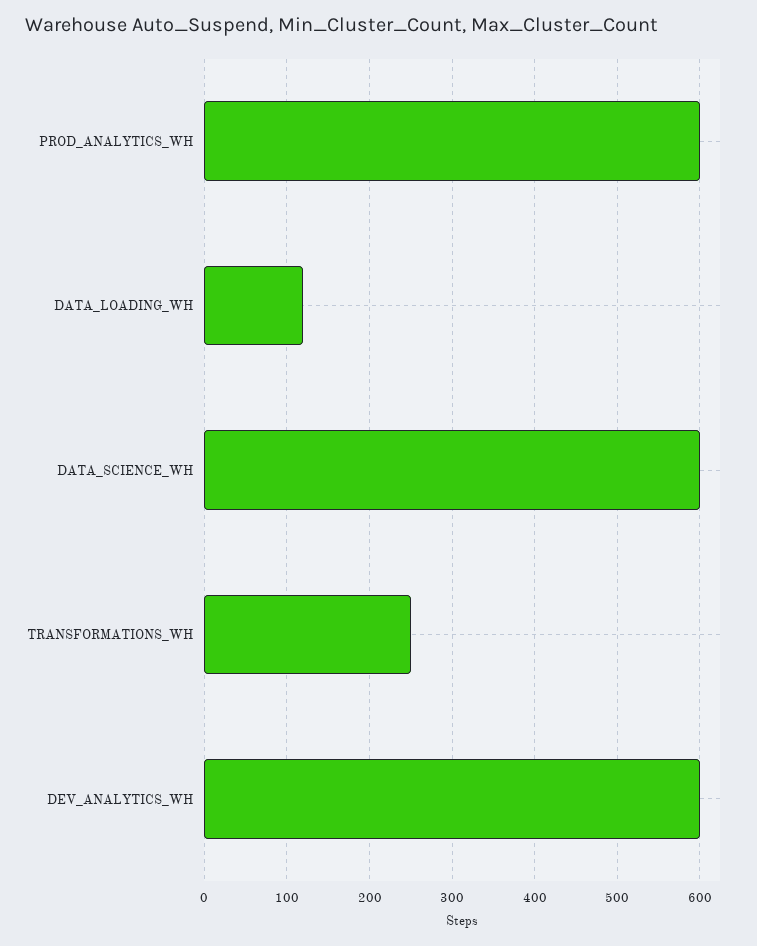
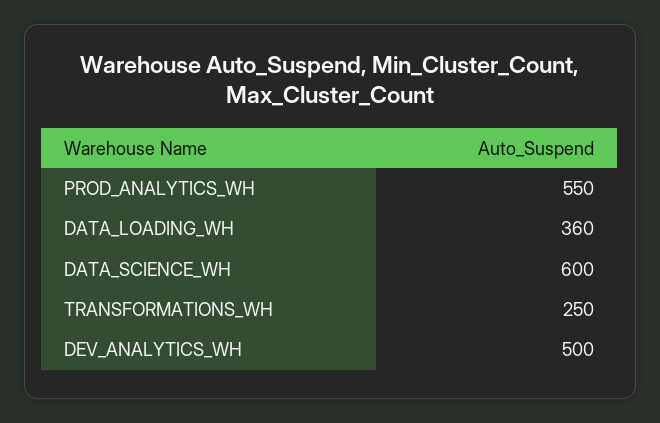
PROD_ANALYTICS_WH: 600 -> 550
DATA_LOADING_WH: 120 -> 360
DEV_ANALYTICS_WH: 600 -> 500

